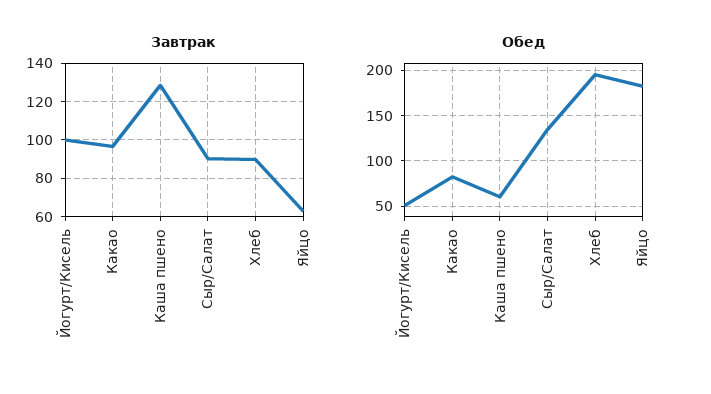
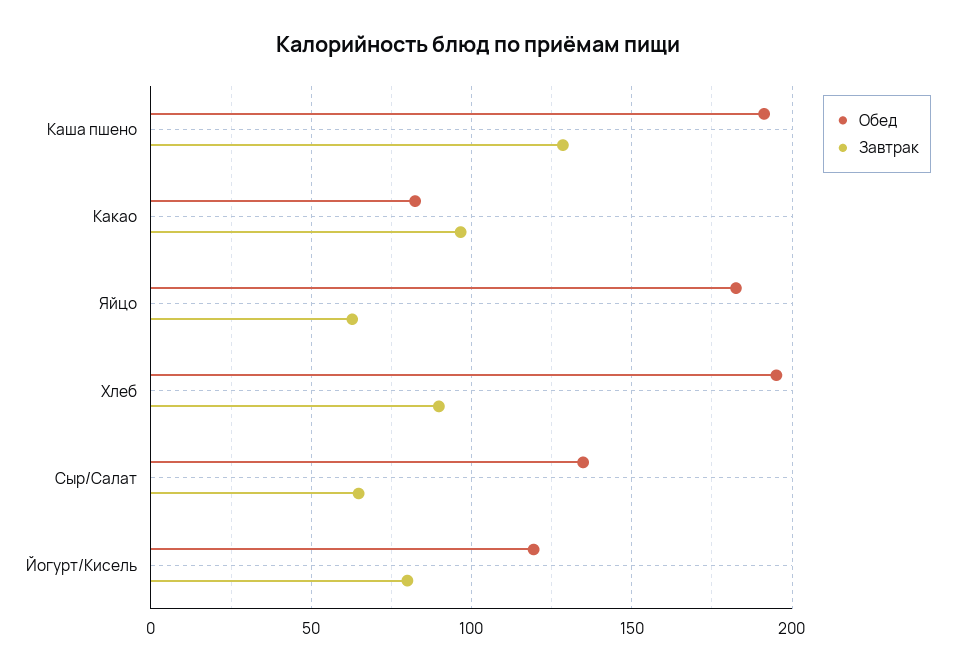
Завтрак, Йогурт/Кисель: 100 -> 80
Завтрак, Сыр/Салат: 90 -> 65
Обед, Йогурт/Кисель: 50 -> 120
Обед, Каша пшено: 60 -> 190

